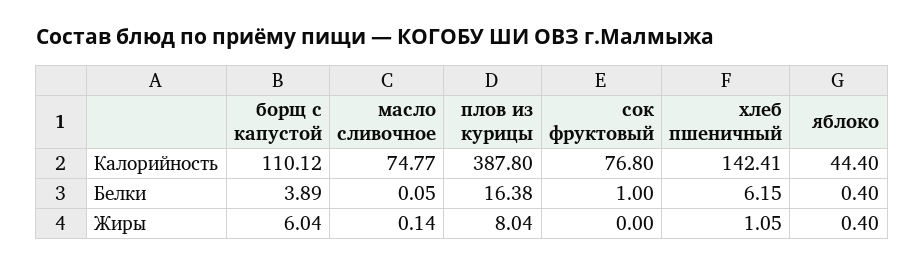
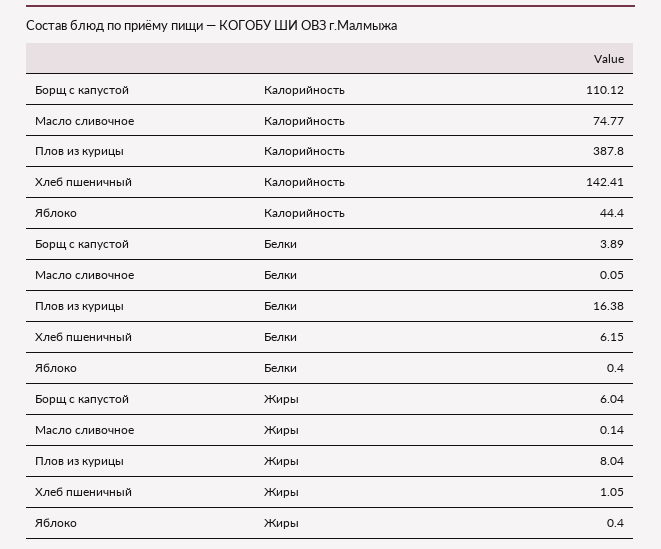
сок фруктовый, Калорийность: 76.8 -> none
сок фруктовый, Белки: 1 -> none
сок фруктовый, Жиры: 0 -> none

